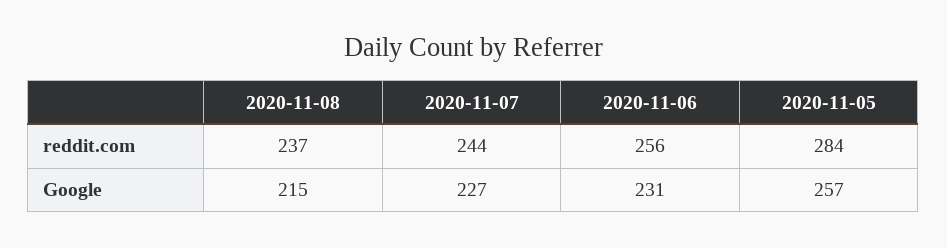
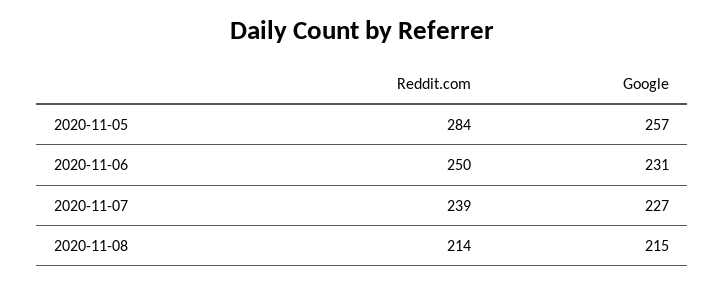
2020-11-08, reddit.com: 237 -> 214
2020-11-07, reddit.com: 244 -> 239
2020-11-06, reddit.com: 256 -> 250

